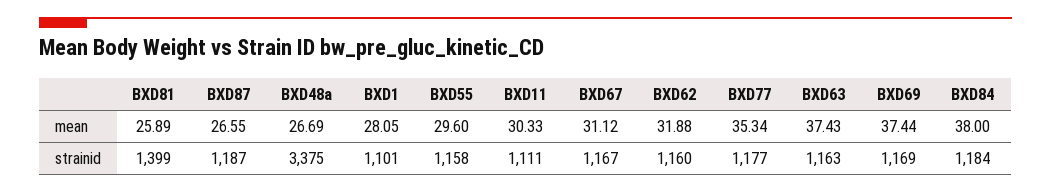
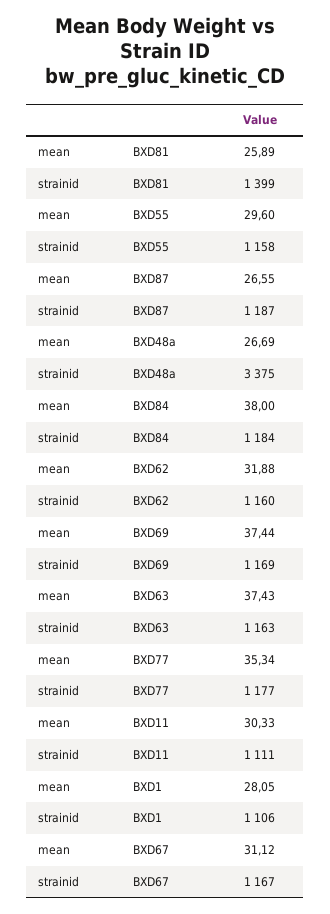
BXD1, strainid: 1101 -> 1106

